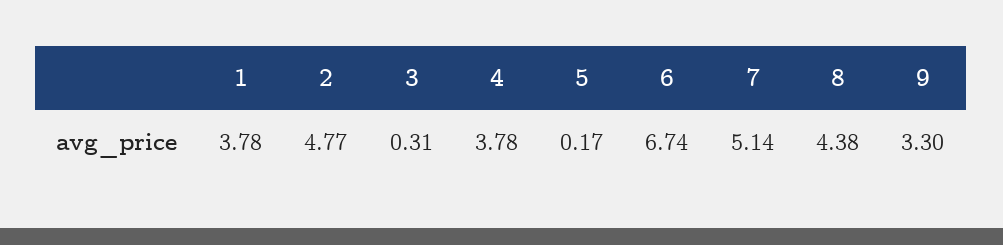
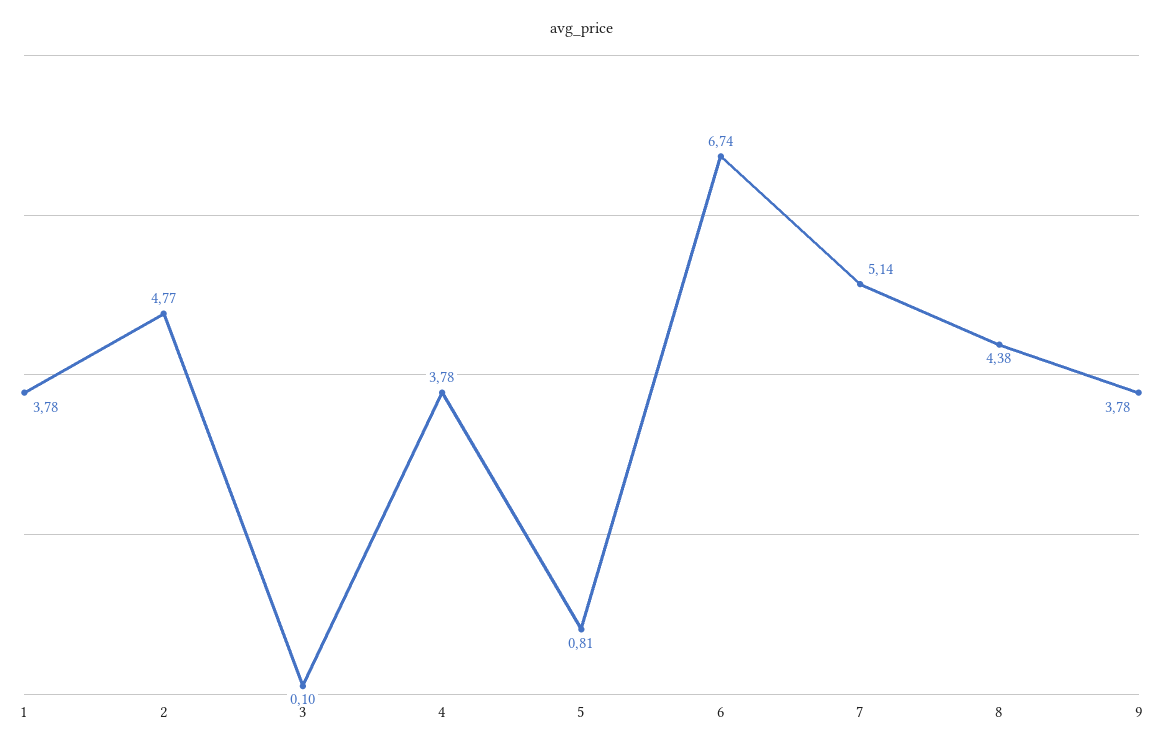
3: 0.31 -> 0.1
5: 0.17 -> 0.81
9: 3.3 -> 3.78

